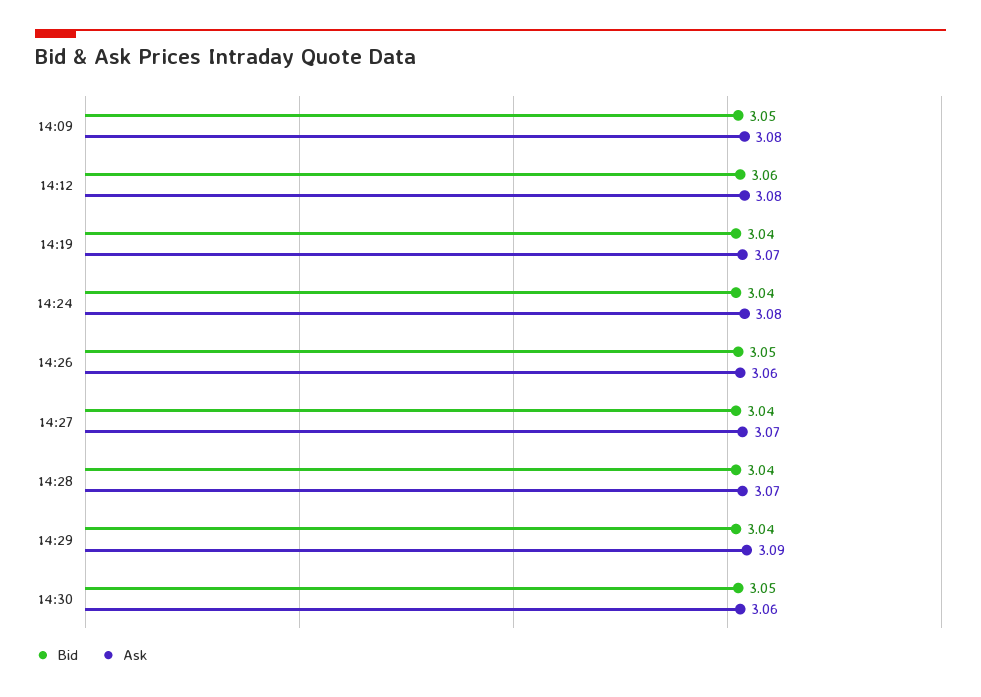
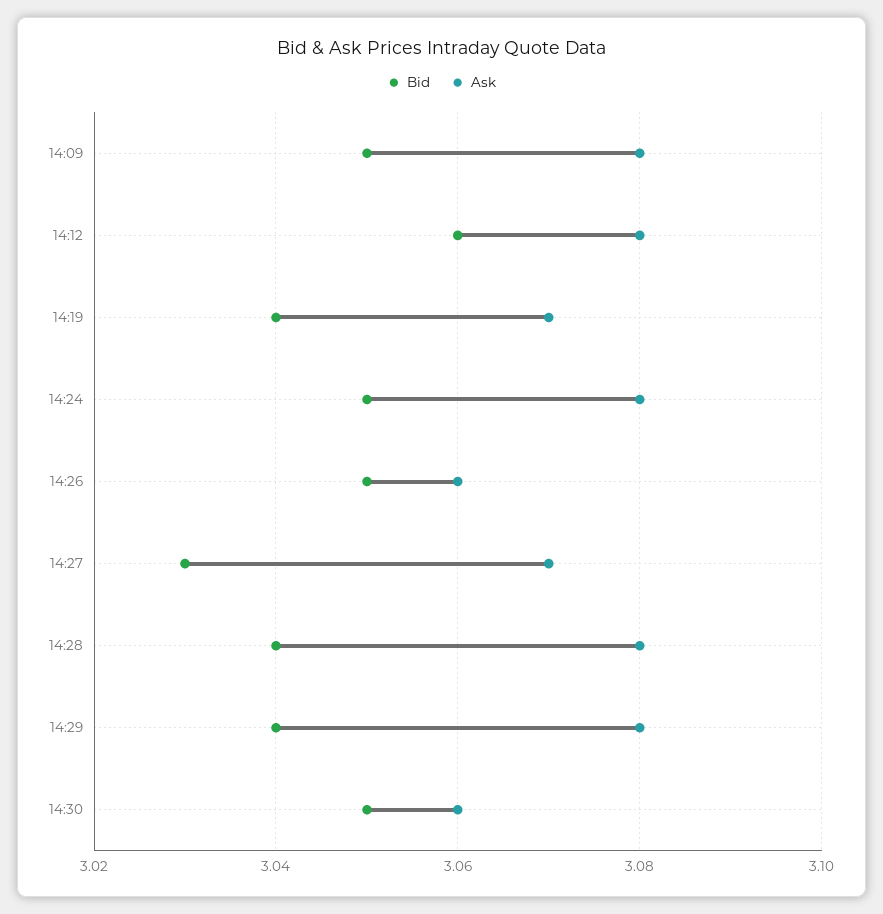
Bid, 14:24: 3.04 -> 3.05
Bid, 14:27: 3.04 -> 3.03
Ask, 14:28: 3.07 -> 3.08
Ask, 14:29: 3.09 -> 3.08

